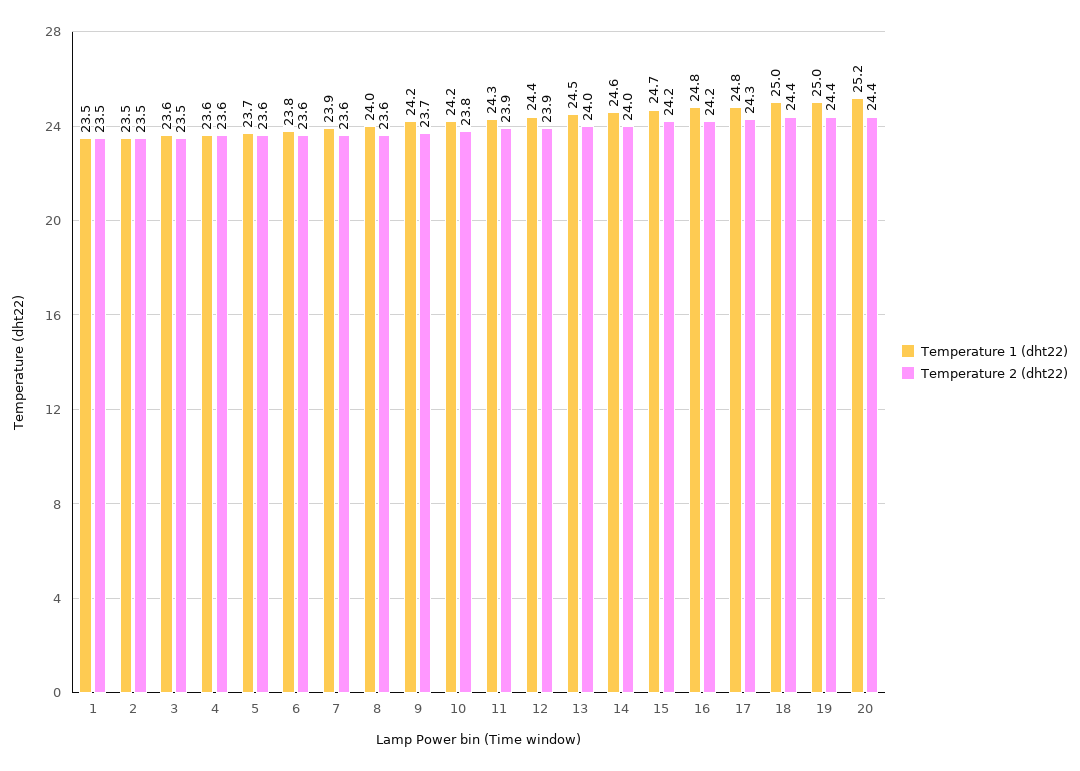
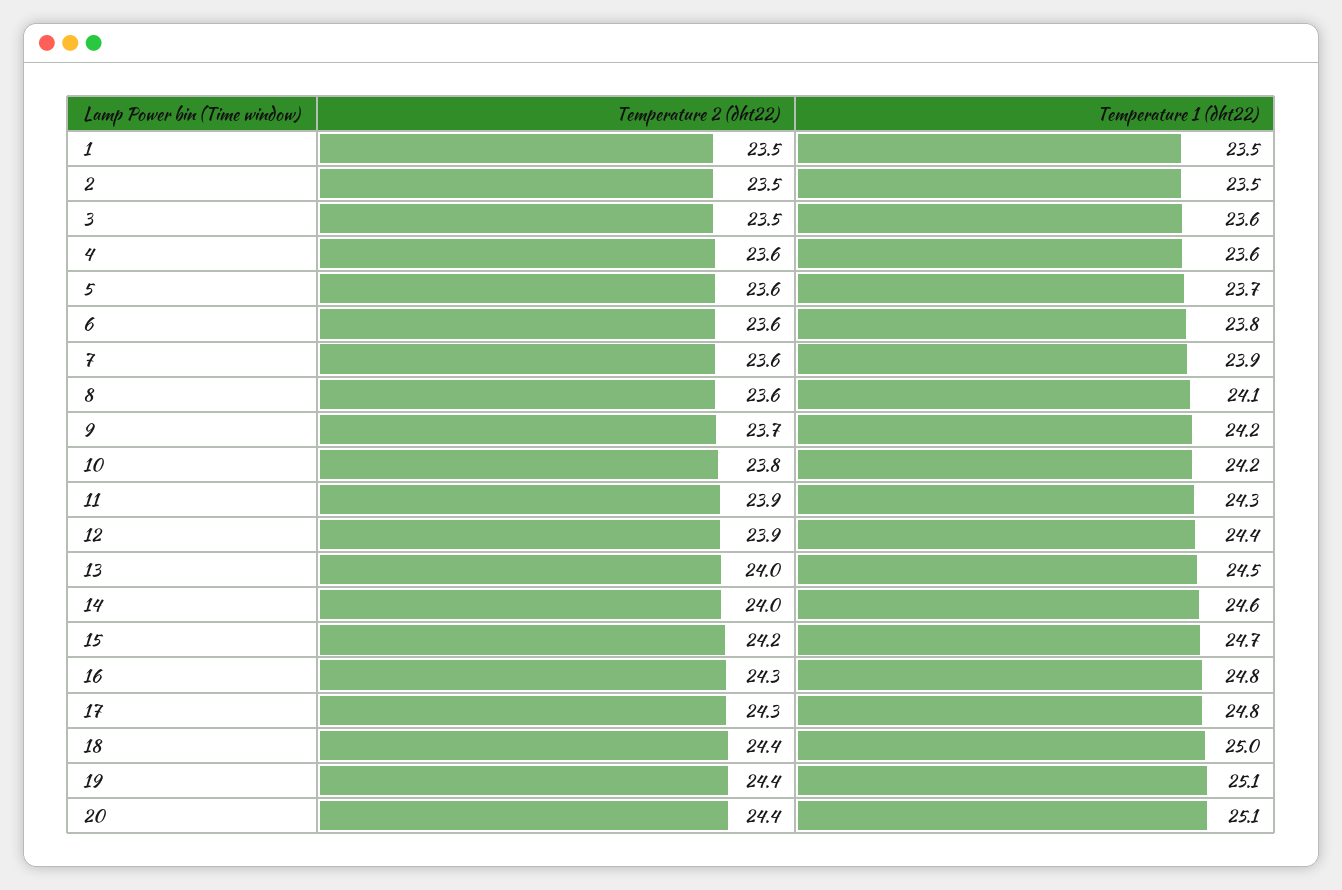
Temperature 1 (dht22), 8: 24 -> 24.1
Temperature 2 (dht22), 16: 24.2 -> 24.3
Temperature 1 (dht22), 19: 25 -> 25.1
Temperature 1 (dht22), 20: 25.2 -> 25.1

